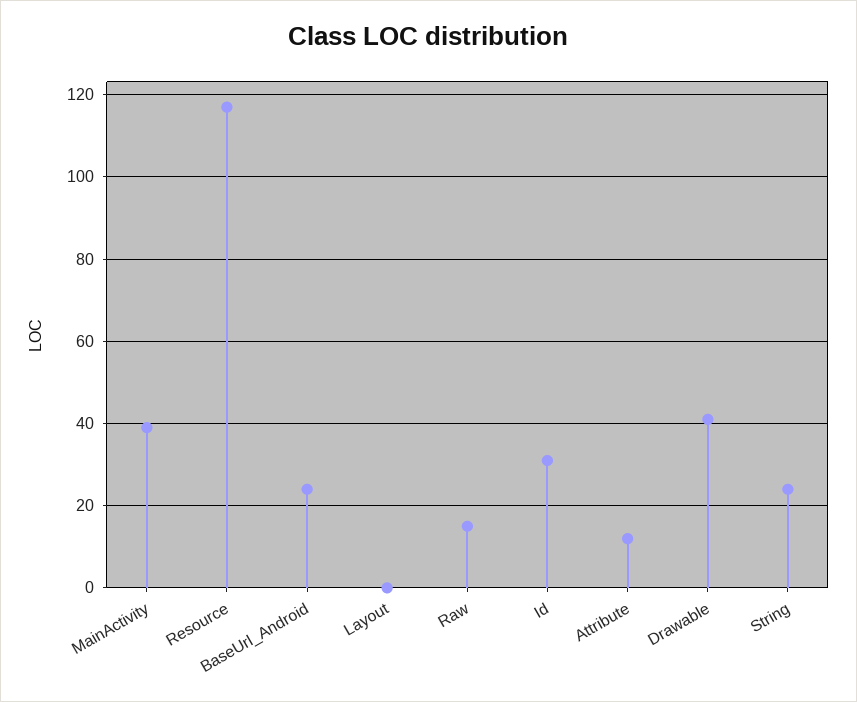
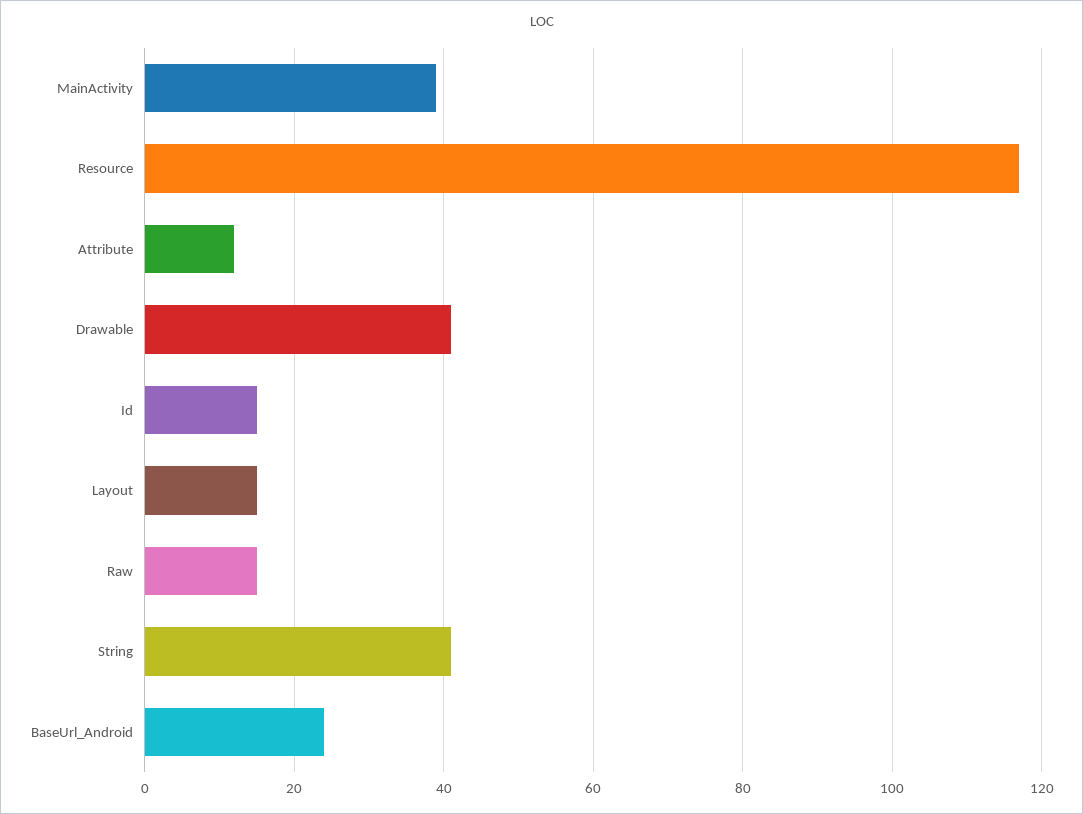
Layout: 0 -> 15
Id: 30 -> 15
String: 25 -> 40

